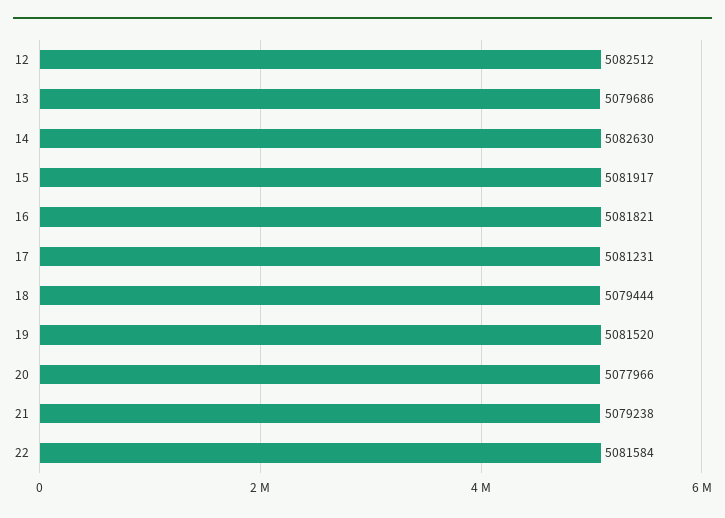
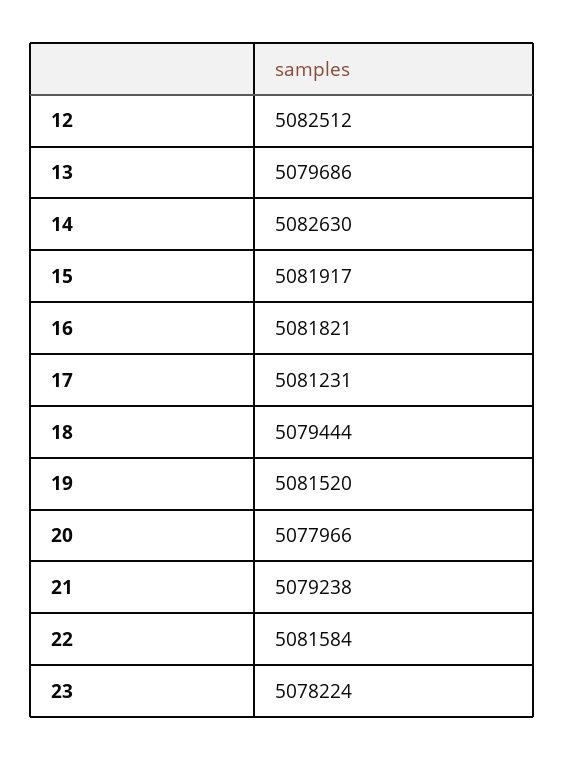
23: none -> 5078224

